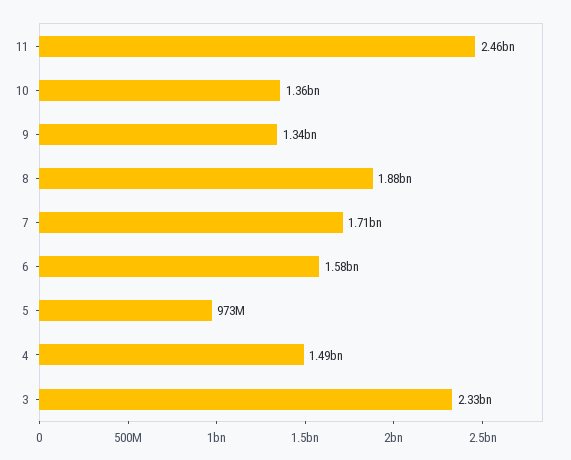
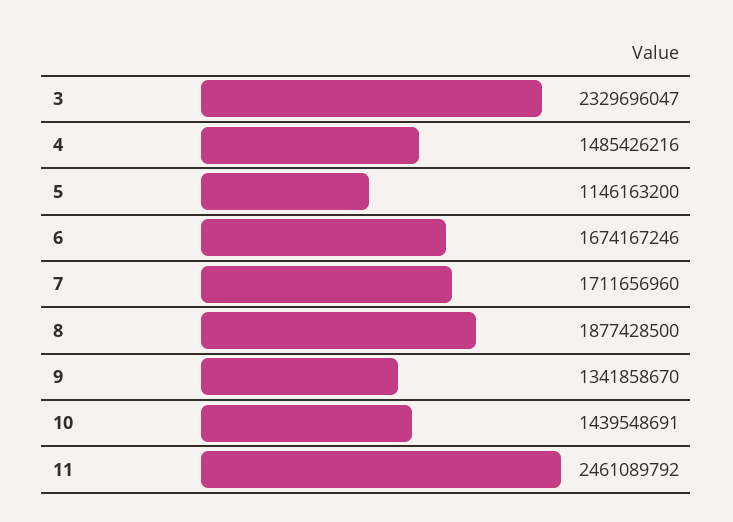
10: 1360000000 -> 1439548691
6: 1580000000 -> 1674167246
5: 973000000 -> 1146163200

